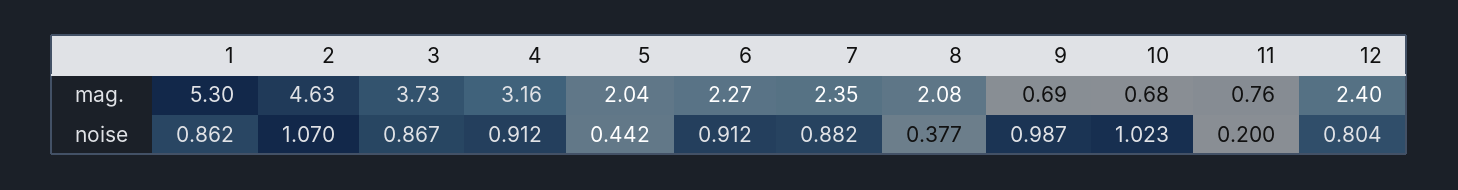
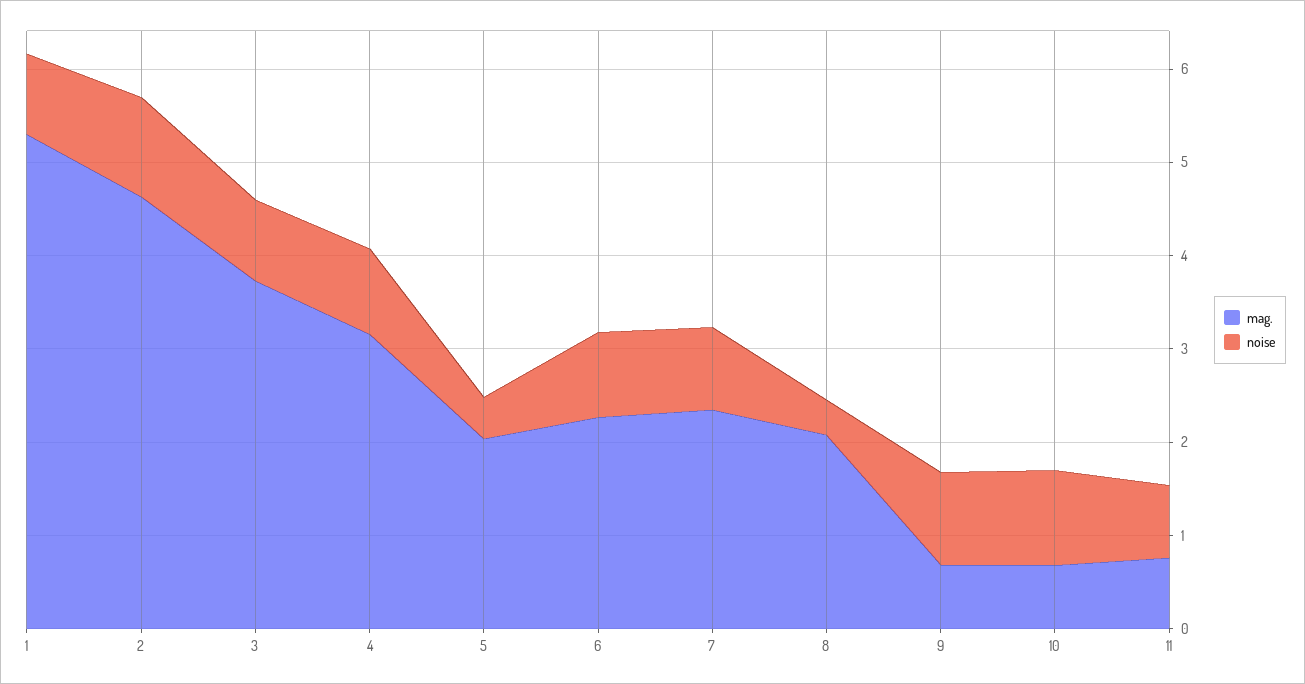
mag., 12: 2.4 -> none
noise, 11: 0.2 -> 0.8
noise, 12: 0.804 -> none

